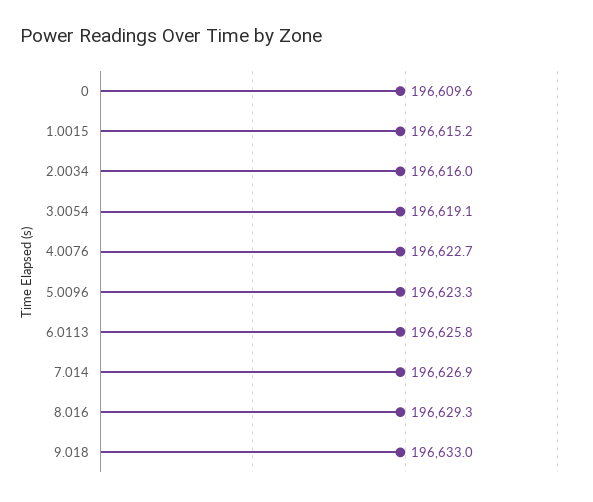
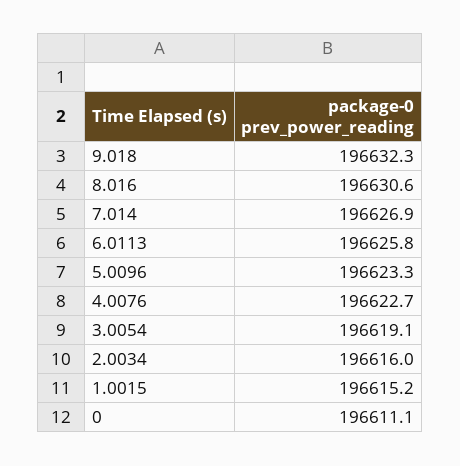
0: 196609.6 -> 196611.1
8.016: 196629.3 -> 196630.6
9.018: 196633 -> 196632.3

